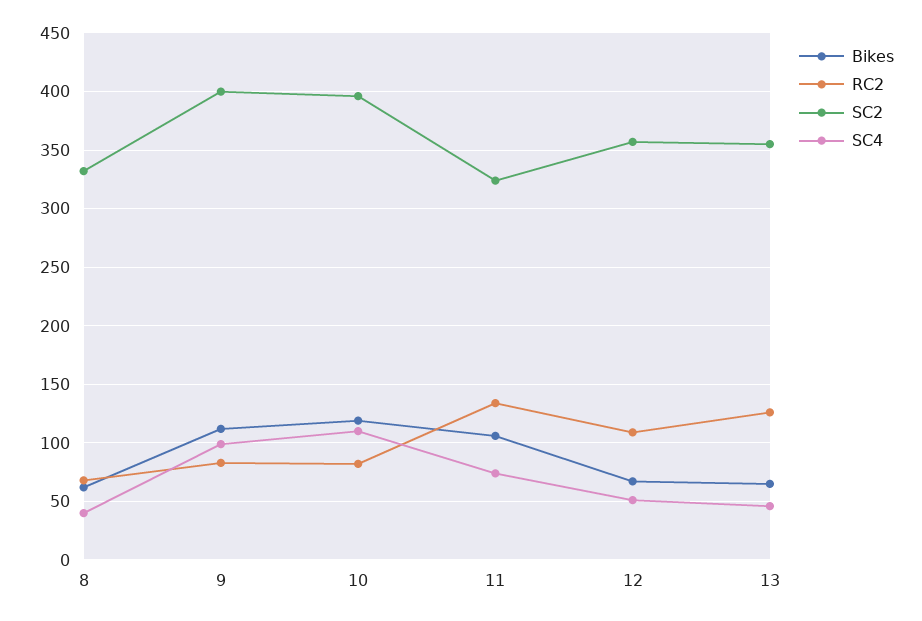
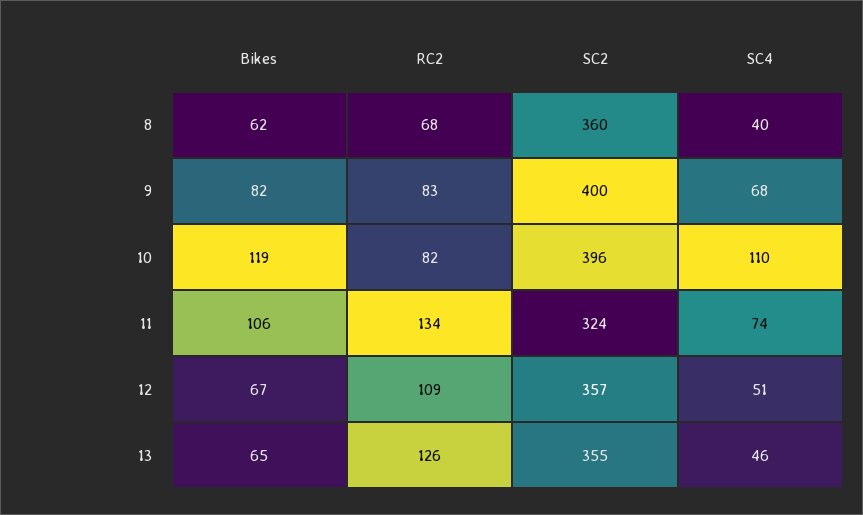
SC2, 8: 330 -> 360
Bikes, 9: 110 -> 82
SC4, 9: 100 -> 68

